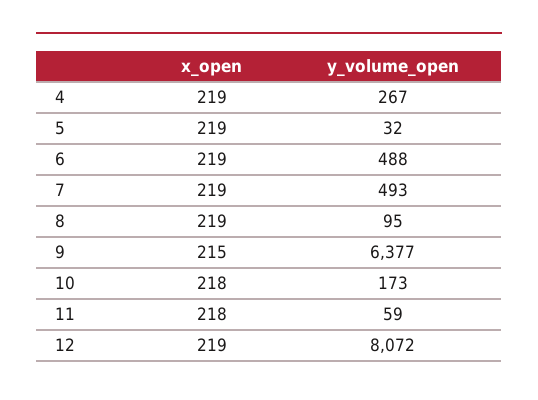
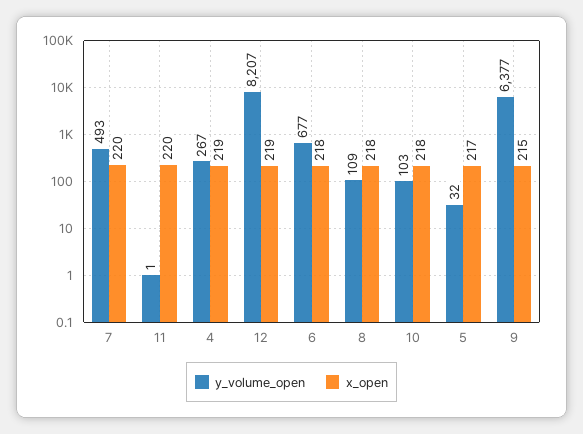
x_open, 5: 219 -> 217
x_open, 6: 219 -> 218
y_volume_open, 6: 488 -> 677
x_open, 7: 219 -> 220
x_open, 8: 219 -> 218
y_volume_open, 8: 95 -> 109
y_volume_open, 10: 173 -> 103
x_open, 11: 218 -> 220
y_volume_open, 11: 59 -> 1
y_volume_open, 12: 8072 -> 8207

